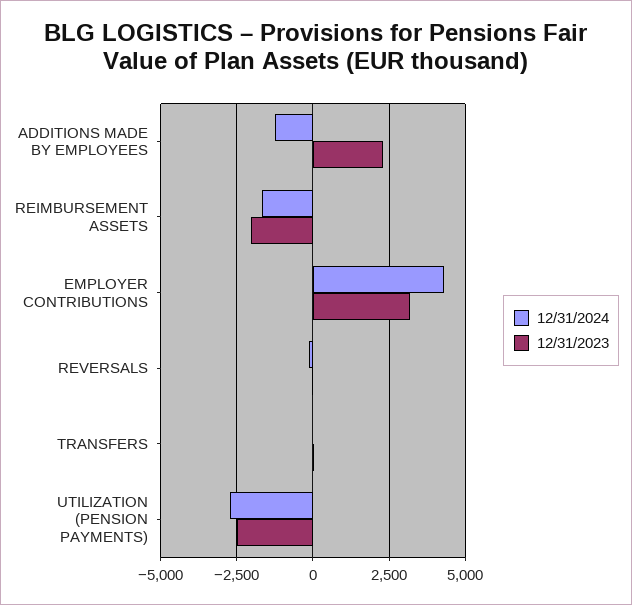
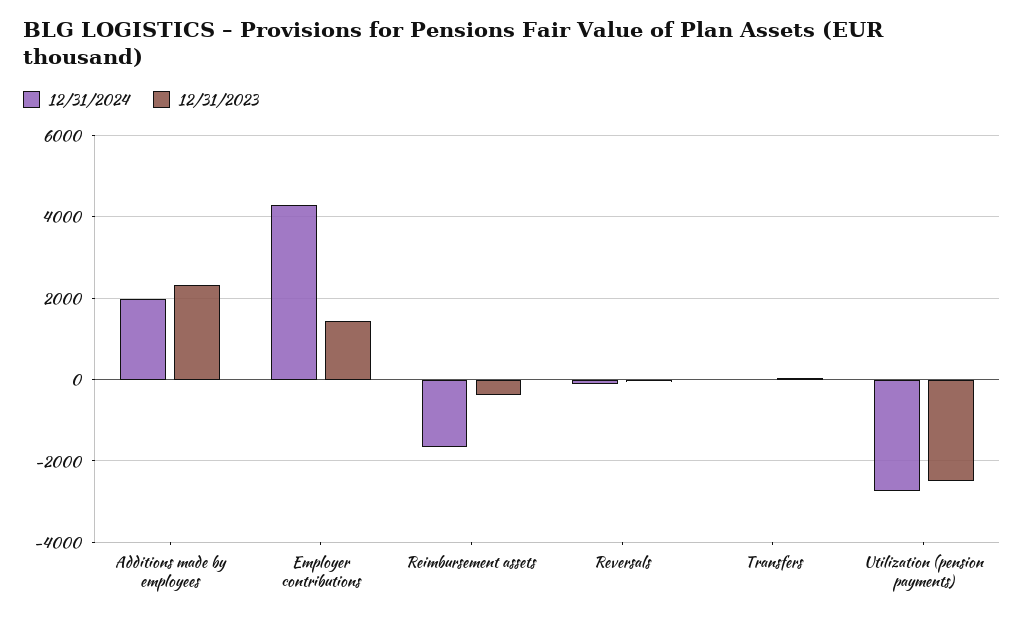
12/31/2024, ADDITIONS MADE BY EMPLOYEES: -1250 -> 2000
12/31/2023, REIMBURSEMENT ASSETS: -2000 -> -400
12/31/2023, EMPLOYER CONTRIBUTIONS: 3250 -> 1400

